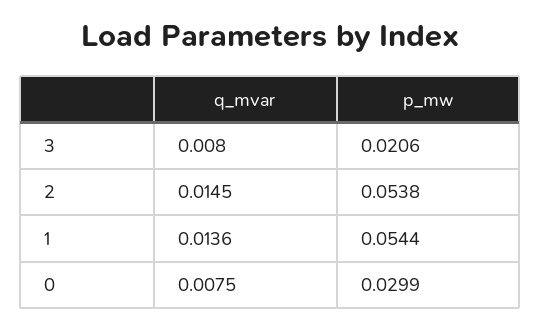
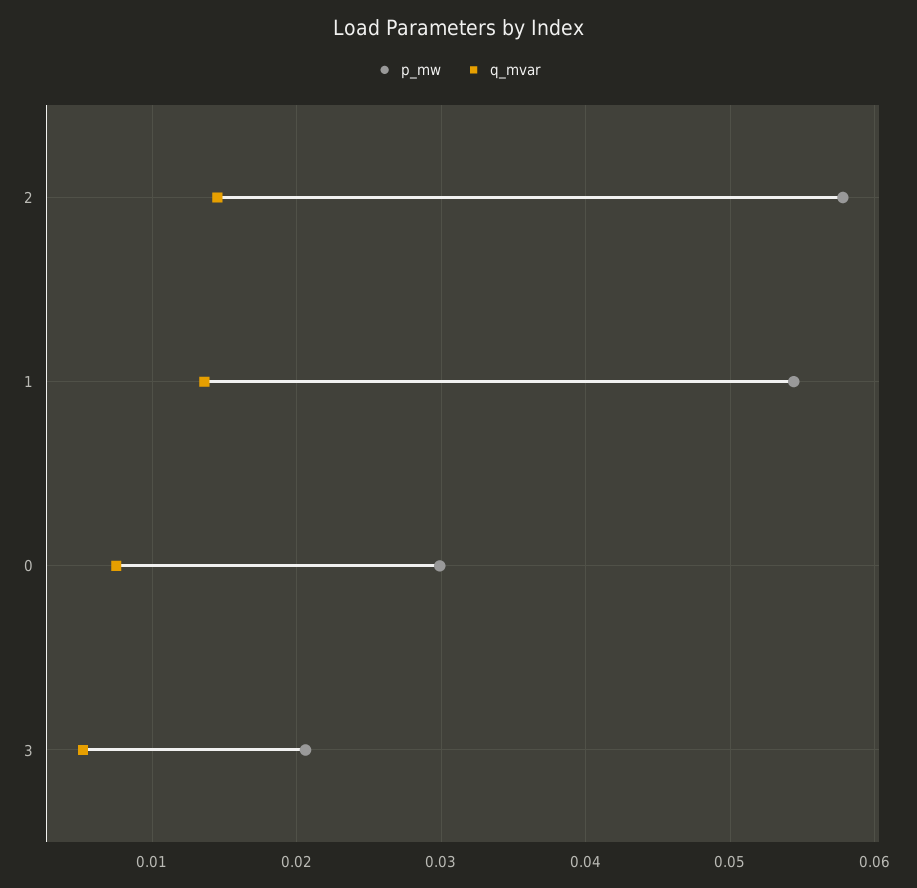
q_mvar, 3: 0.008 -> 0.005
p_mw, 2: 0.0538 -> 0.058

